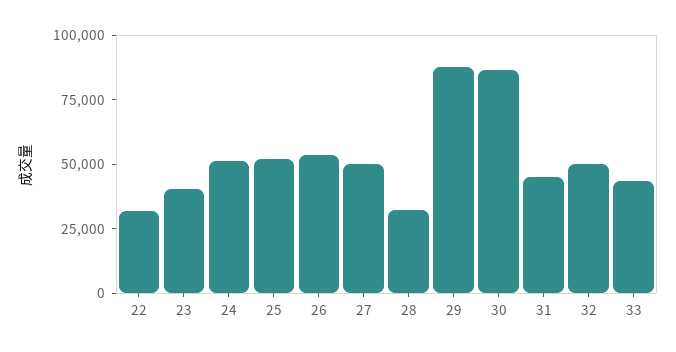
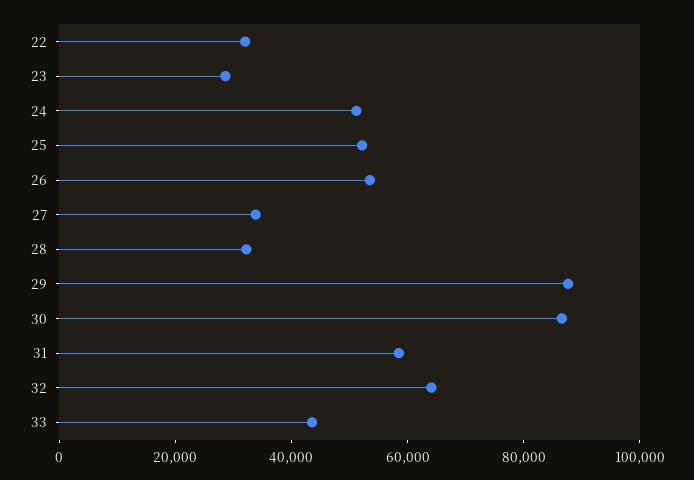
23: 40000 -> 30000
27: 50000 -> 35000
31: 45000 -> 60000
32: 50000 -> 65000

